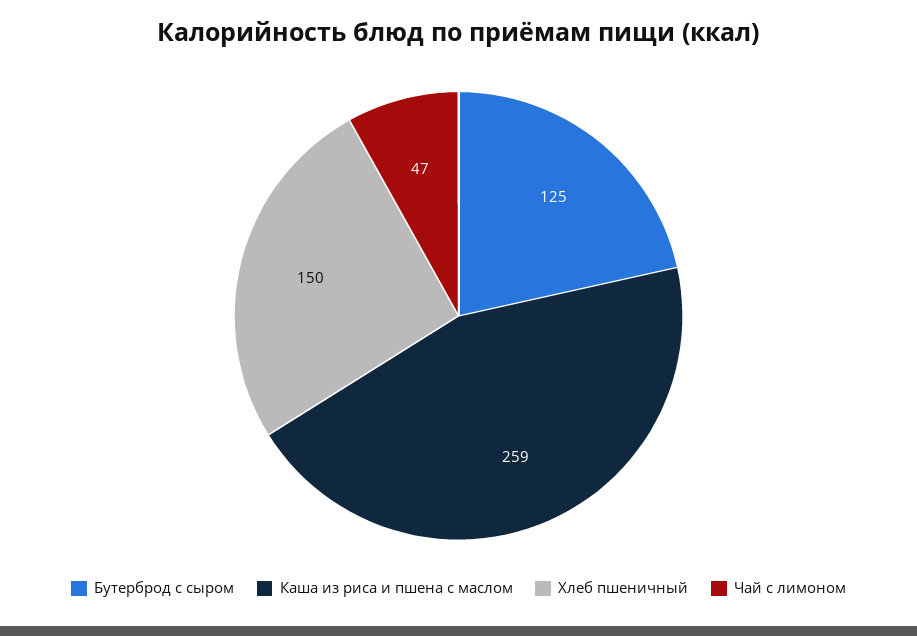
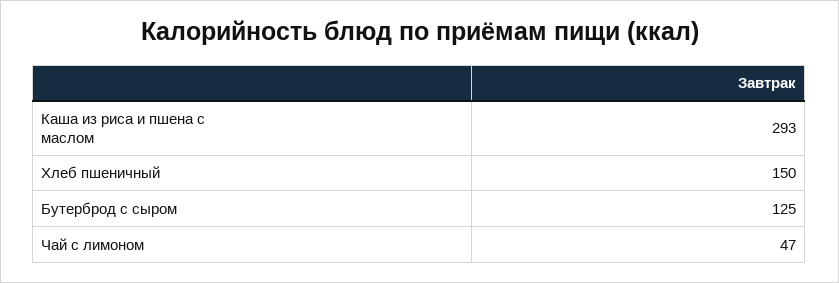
Каша из риса и пшена с маслом: 259 -> 293

